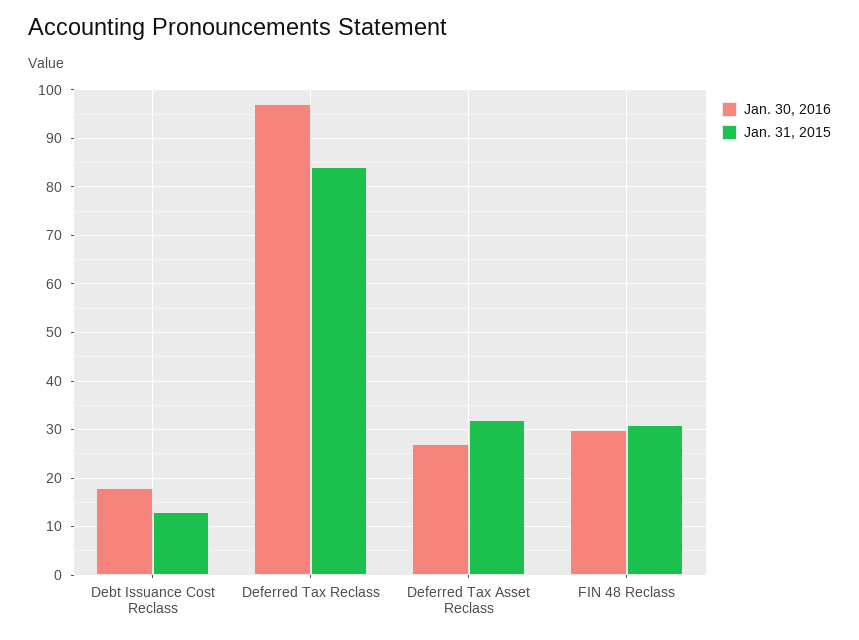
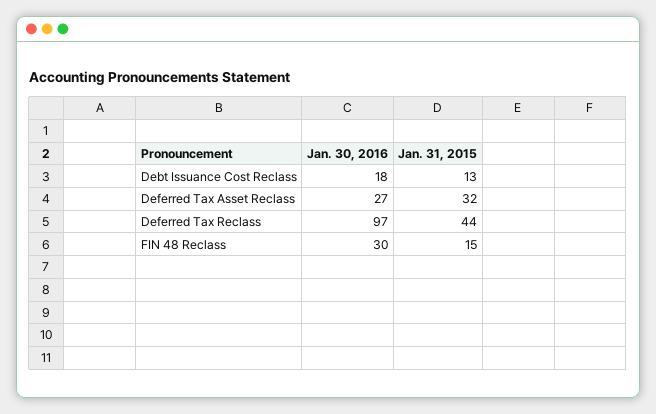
Jan. 31, 2015, Deferred Tax Reclass: 85 -> 44
Jan. 31, 2015, FIN 48 Reclass: 30 -> 15

